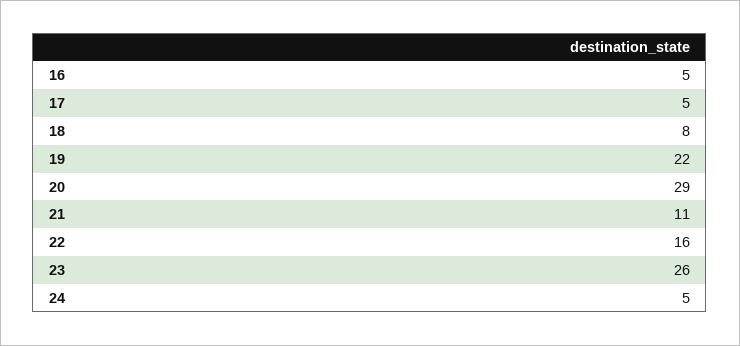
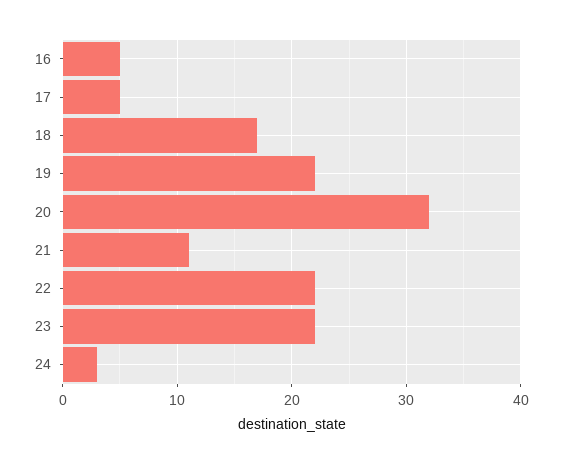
18: 8 -> 17
20: 29 -> 32
22: 16 -> 22
23: 26 -> 22
24: 5 -> 3

